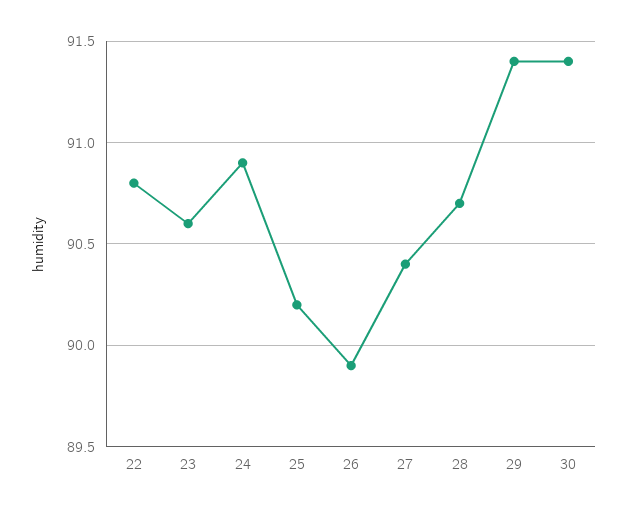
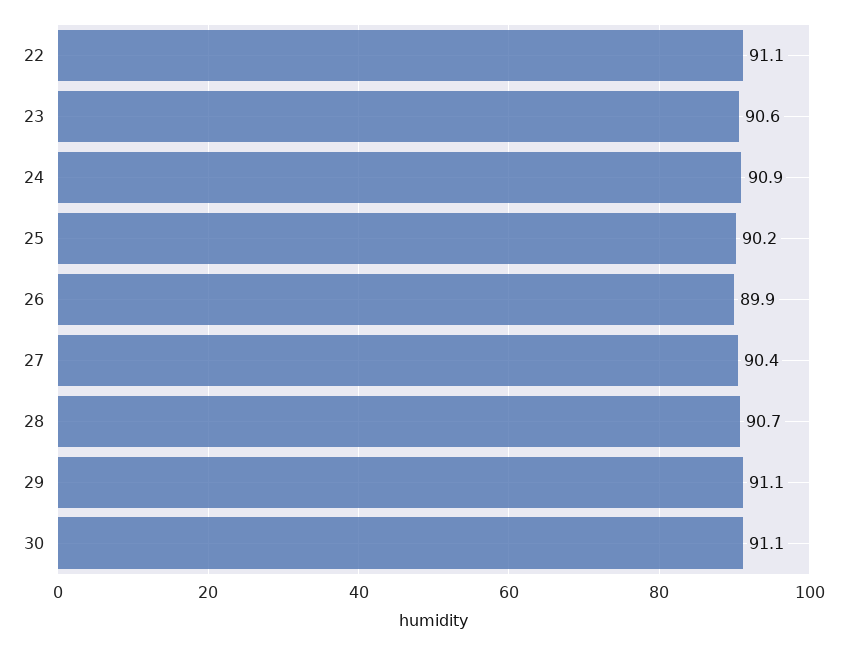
22: 90.8 -> 91.1
29: 91.4 -> 91.1
30: 91.4 -> 91.1

